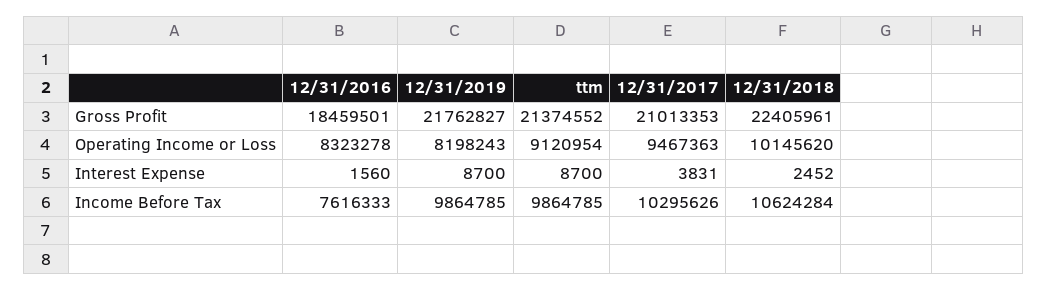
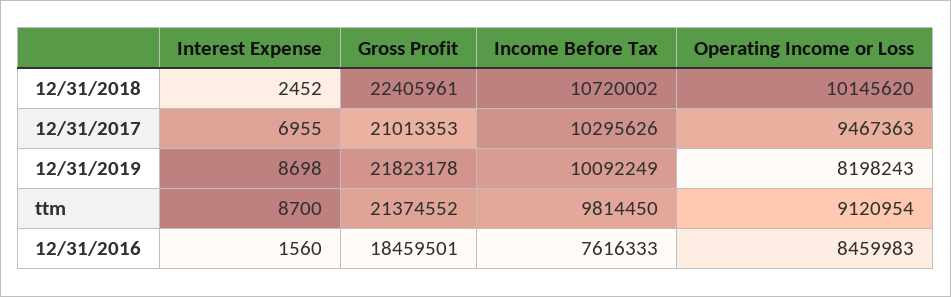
12/31/2019, Gross Profit: 21762827 -> 21823178
12/31/2016, Operating Income or Loss: 8323278 -> 8459983
12/31/2019, Interest Expense: 8700 -> 8698
12/31/2017, Interest Expense: 3831 -> 6955
12/31/2019, Income Before Tax: 9864785 -> 10092249
ttm, Income Before Tax: 9864785 -> 9814450
12/31/2018, Income Before Tax: 10624284 -> 10720002

